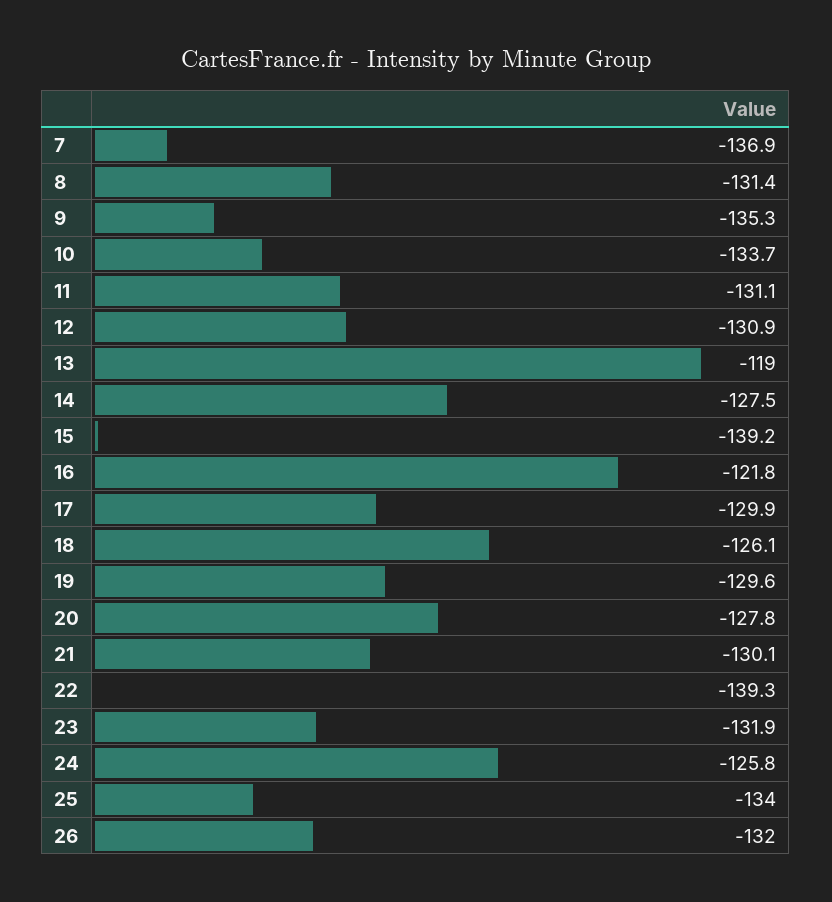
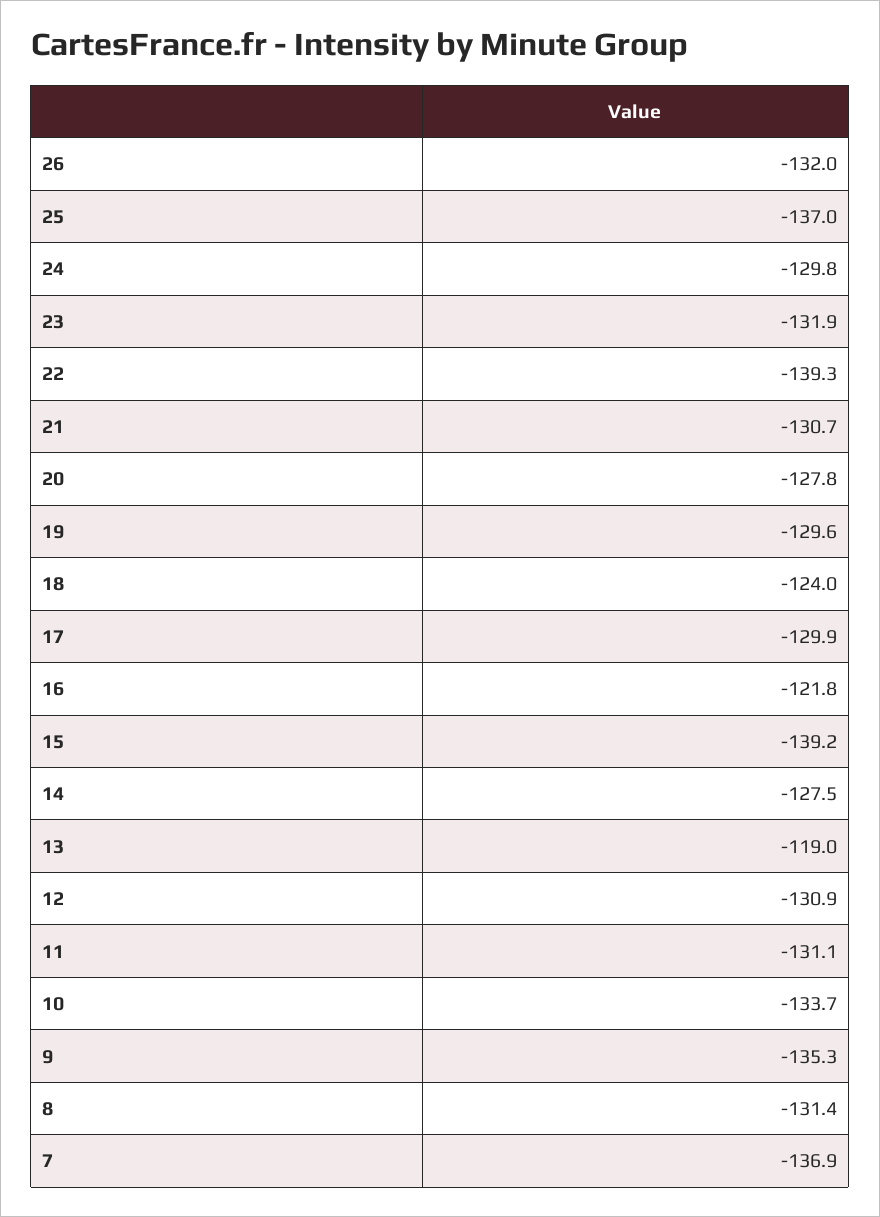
18: -126.1 -> -124
21: -130.1 -> -130.7
24: -125.8 -> -129.8
25: -134 -> -137

